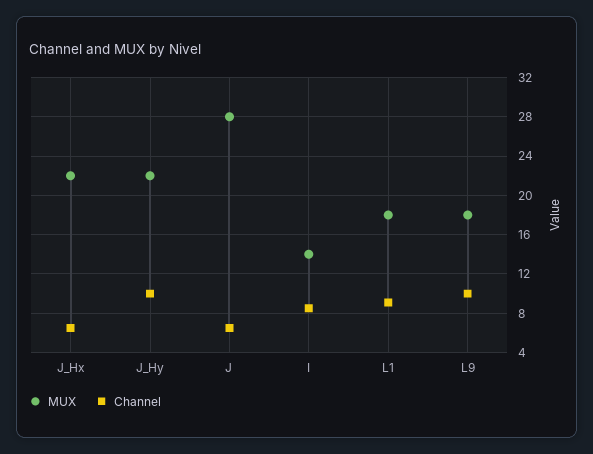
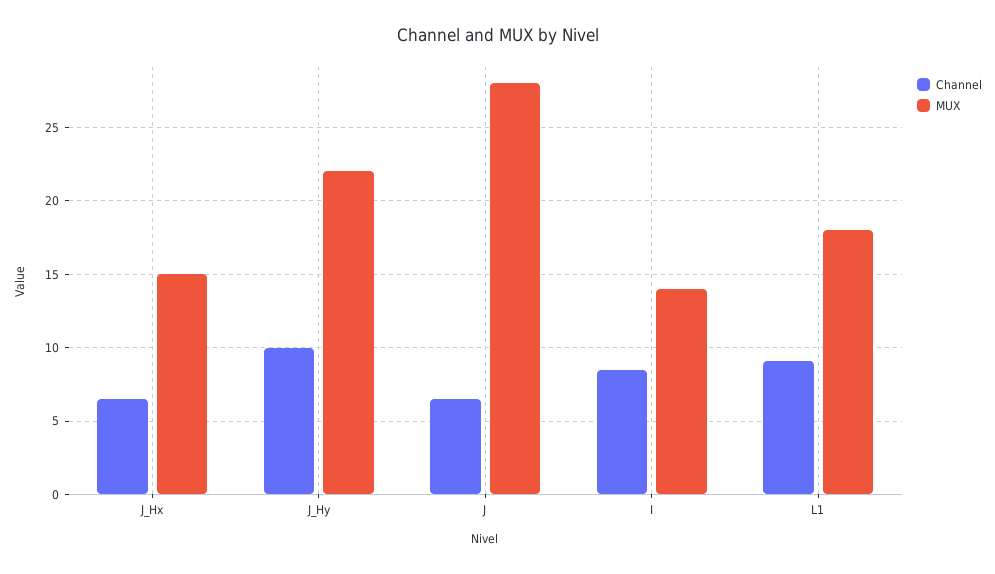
MUX, J_Hx: 22 -> 15
MUX, L9: 18 -> none
Channel, L9: 10 -> none

